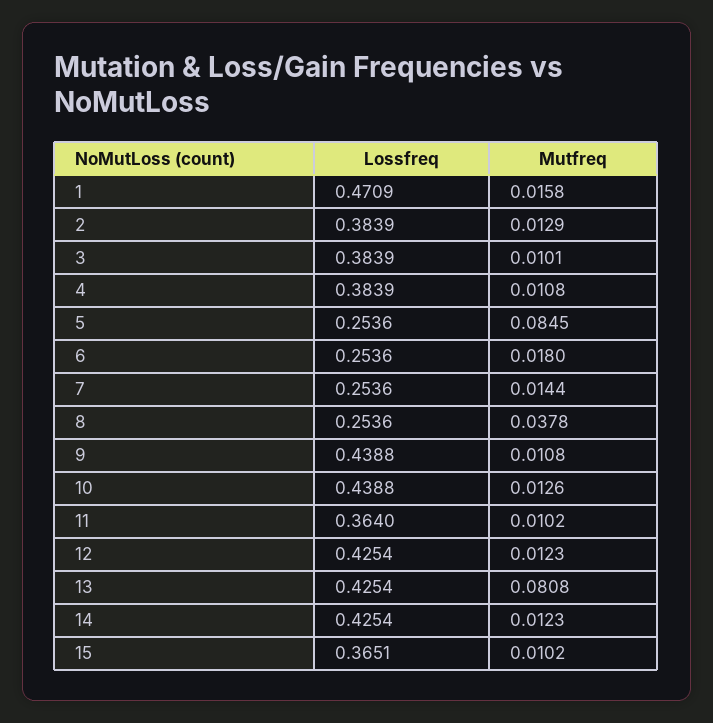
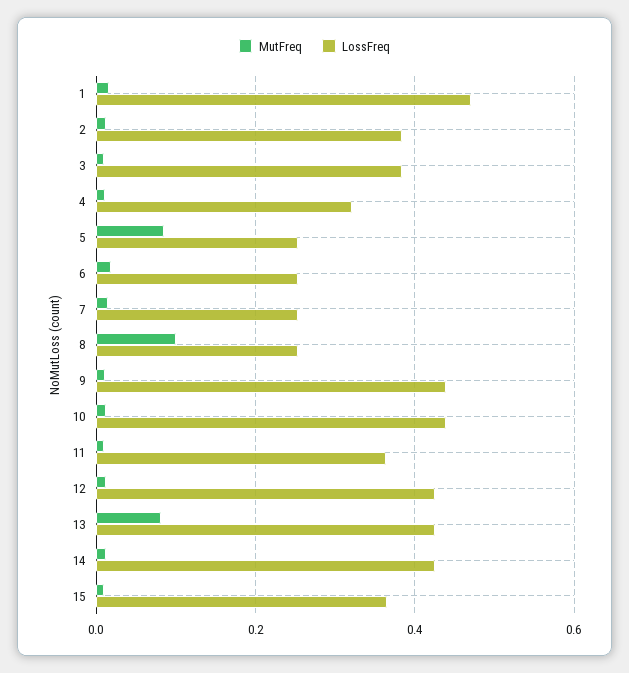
Lossfreq, 4: 0.3839 -> 0.32
Mutfreq, 8: 0.0378 -> 0.1

